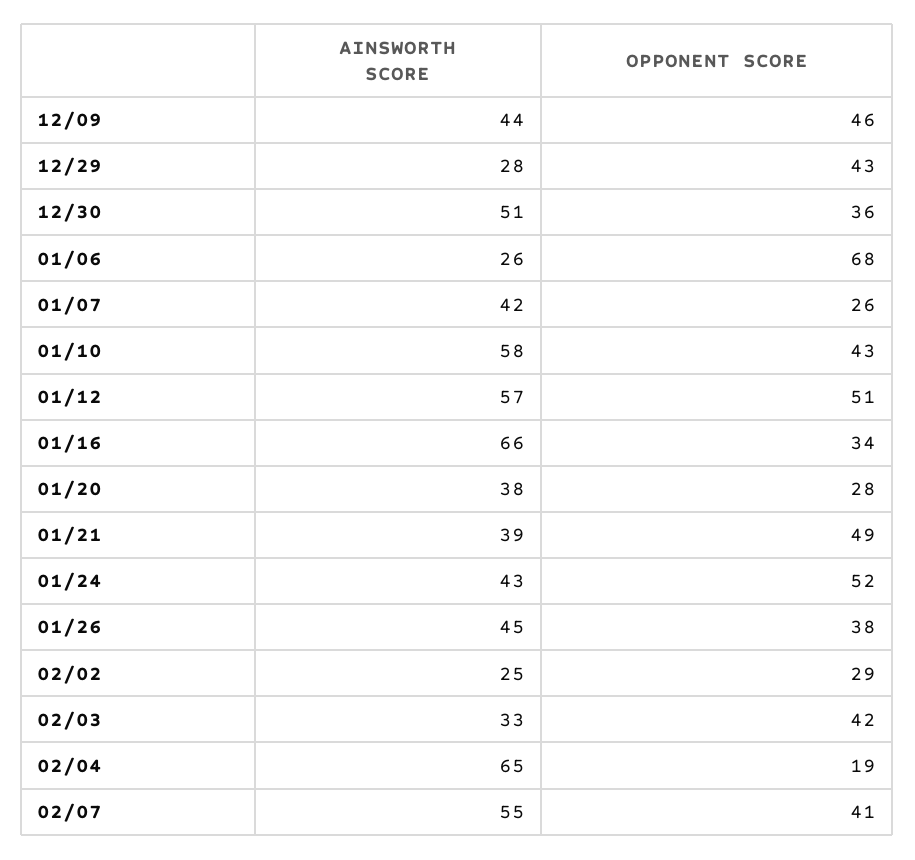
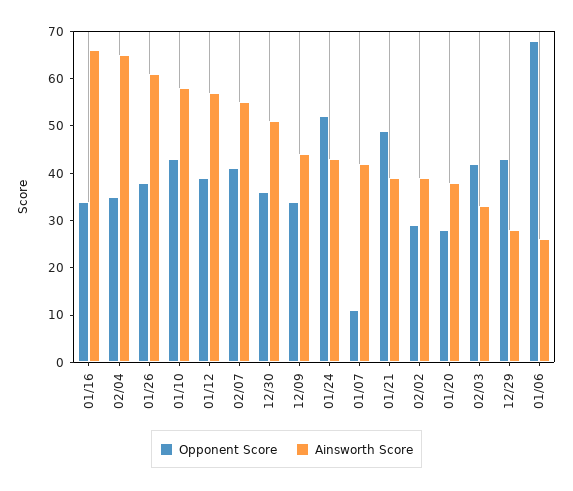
OPPONENT SCORE, 12/09: 46 -> 35
OPPONENT SCORE, 01/07: 26 -> 10
OPPONENT SCORE, 01/12: 51 -> 40
AINSWORTH SCORE, 01/26: 45 -> 60
AINSWORTH SCORE, 02/02: 25 -> 40
OPPONENT SCORE, 02/04: 19 -> 35

